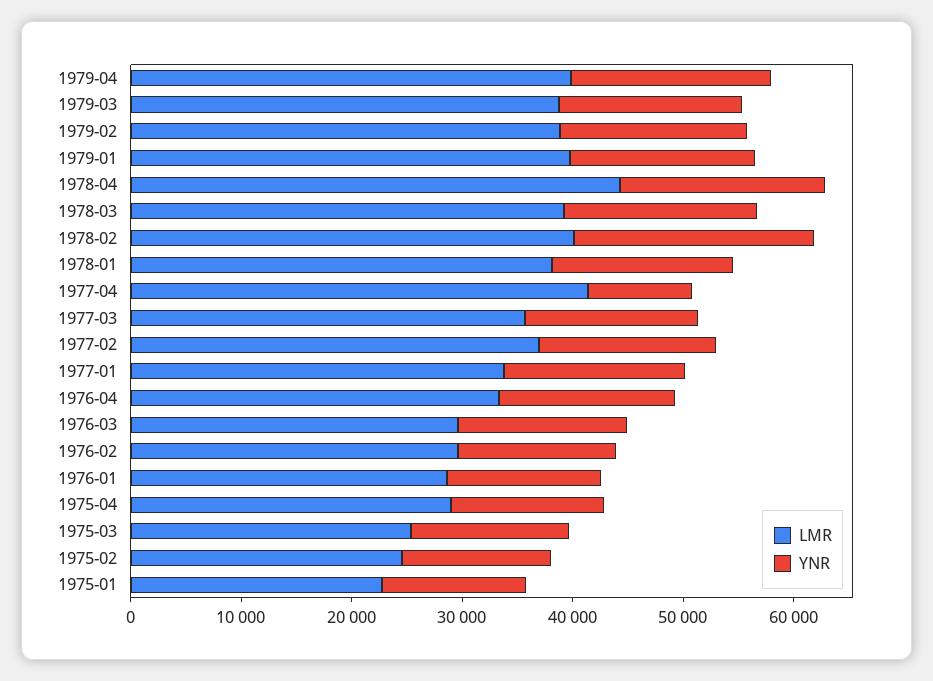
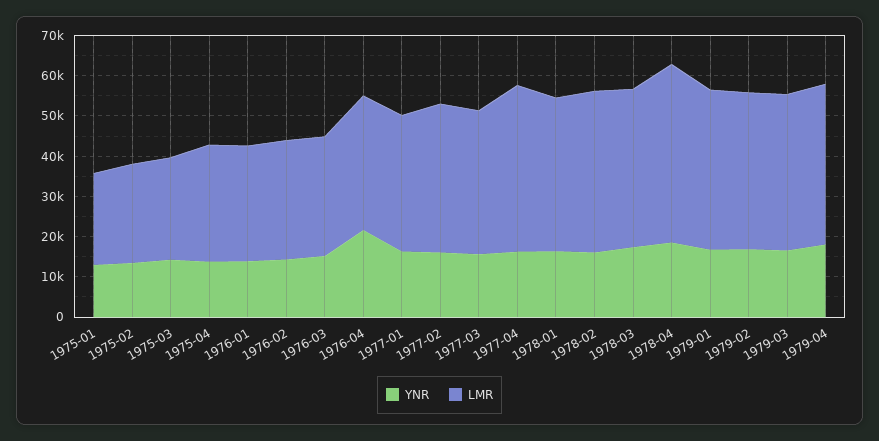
YNR, 1978-02: 22000 -> 16000
YNR, 1977-04: 10000 -> 16000
YNR, 1976-04: 16000 -> 22000

